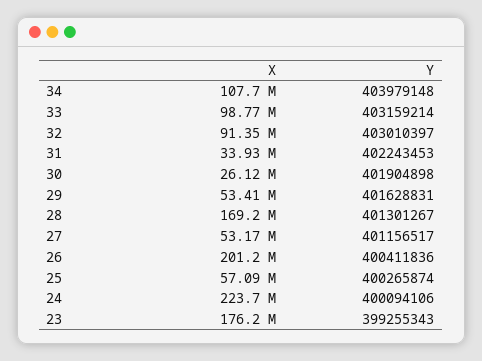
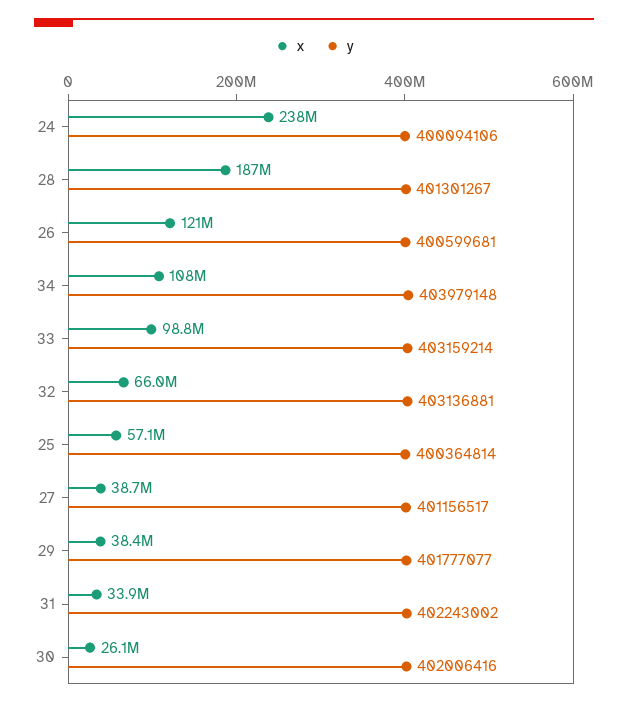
X, 32: 91350000 -> 66000000
Y, 32: 403010397 -> 403136881
Y, 31: 402243453 -> 402243002
Y, 30: 401904898 -> 402006416
X, 29: 53410000 -> 38400000
Y, 29: 401628831 -> 401777077
X, 28: 169200000 -> 187000000
X, 27: 53170000 -> 38700000
X, 26: 201200000 -> 121000000
Y, 26: 400411836 -> 400599681
Y, 25: 400265874 -> 400364814
X, 24: 223700000 -> 238000000
X, 23: 176200000 -> none
Y, 23: 399255343 -> none

